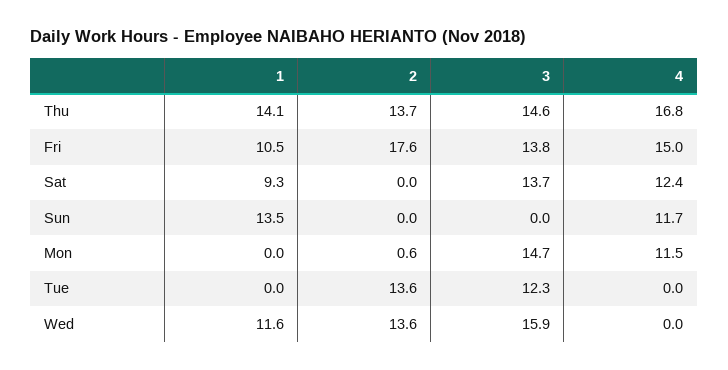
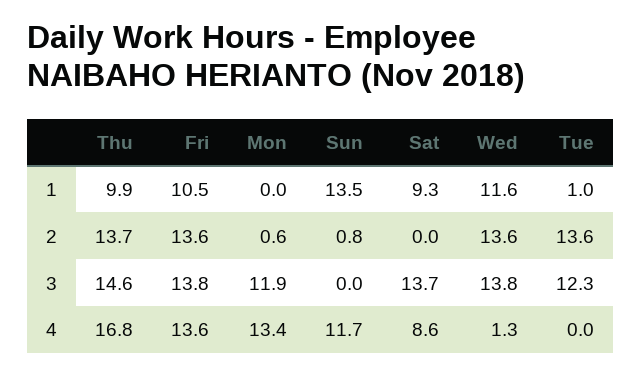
1, Thu: 14.1 -> 9.9
2, Fri: 17.6 -> 13.6
4, Fri: 15 -> 13.6
4, Sat: 12.4 -> 8.6
2, Sun: 0 -> 0.8
3, Mon: 14.7 -> 11.9
4, Mon: 11.5 -> 13.4
1, Tue: 0 -> 1
3, Wed: 15.9 -> 13.8
4, Wed: 0 -> 1.3

